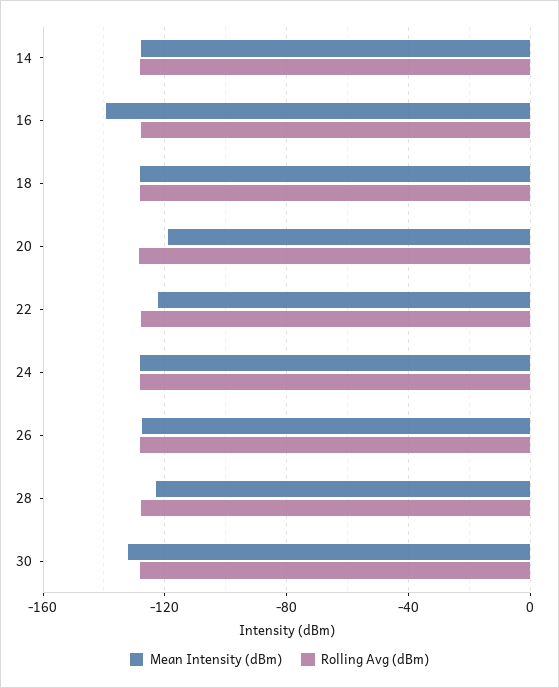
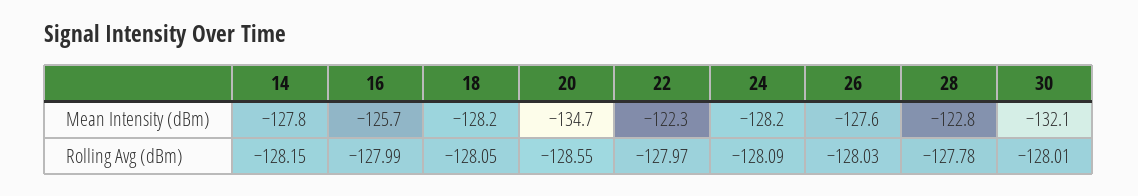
Mean Intensity (dBm), 16: -140 -> -125.7
Mean Intensity (dBm), 20: -120 -> -134.7

